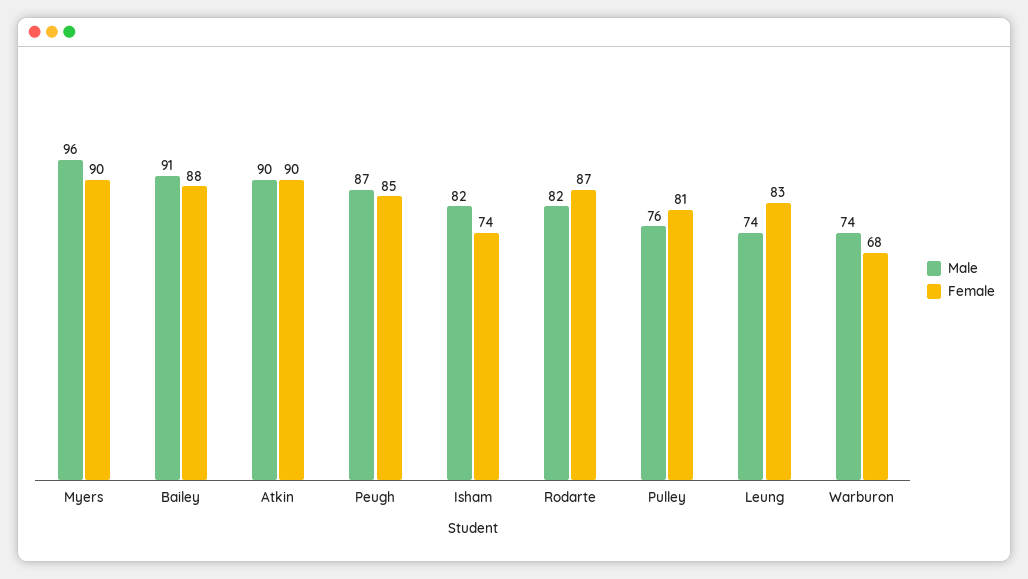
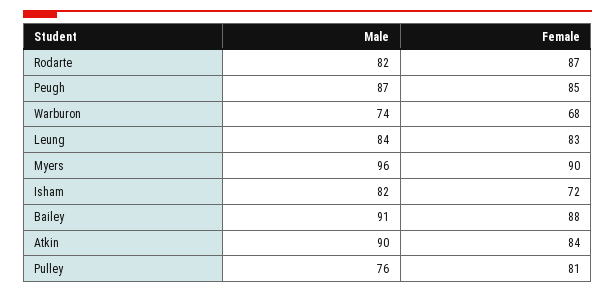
Female, Atkin: 90 -> 84
Female, Isham: 74 -> 72
Male, Leung: 74 -> 84

